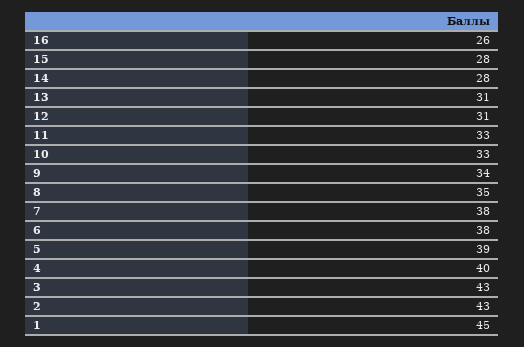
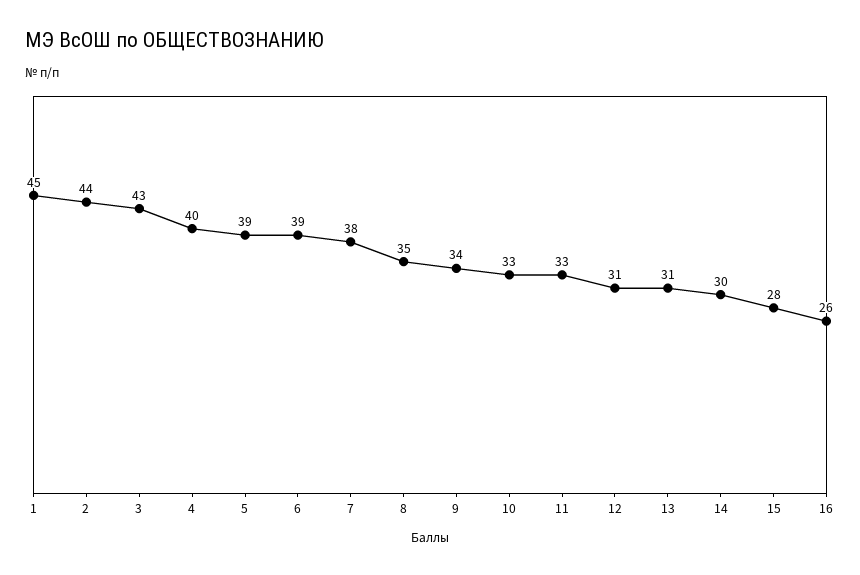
14: 28 -> 30
6: 38 -> 39
2: 43 -> 44

